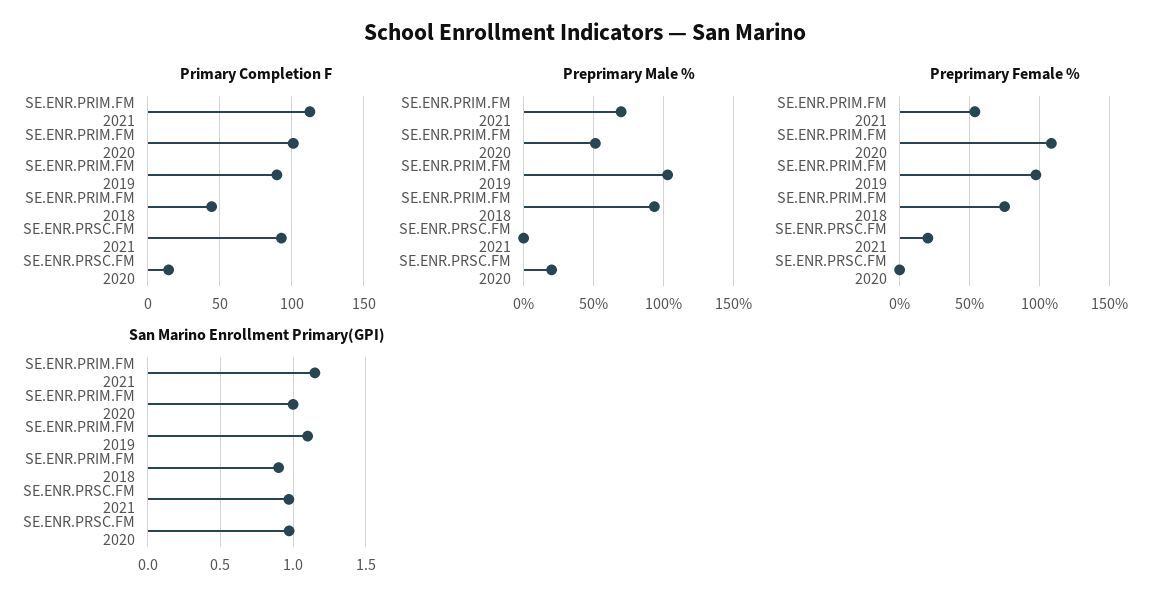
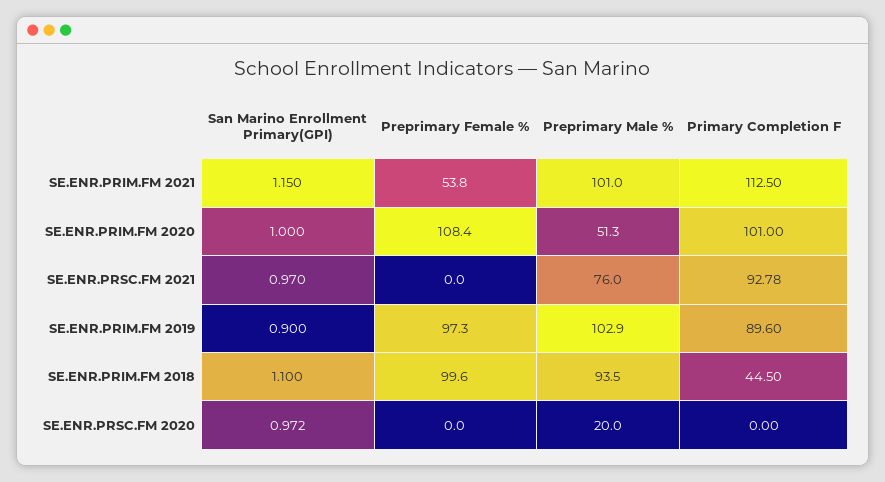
Primary Completion F, SE.ENR.PRSC.FM 2020: 15 -> 0
Preprimary Male %, SE.ENR.PRIM.FM 2021: 70 -> 101
Preprimary Male %, SE.ENR.PRSC.FM 2021: 0 -> 76
Preprimary Female %, SE.ENR.PRIM.FM 2018: 75 -> 99.6
Preprimary Female %, SE.ENR.PRSC.FM 2021: 20 -> 0
San Marino Enrollment Primary(GPI), SE.ENR.PRIM.FM 2019: 1.1 -> 0.9
San Marino Enrollment Primary(GPI), SE.ENR.PRIM.FM 2018: 0.9 -> 1.1

